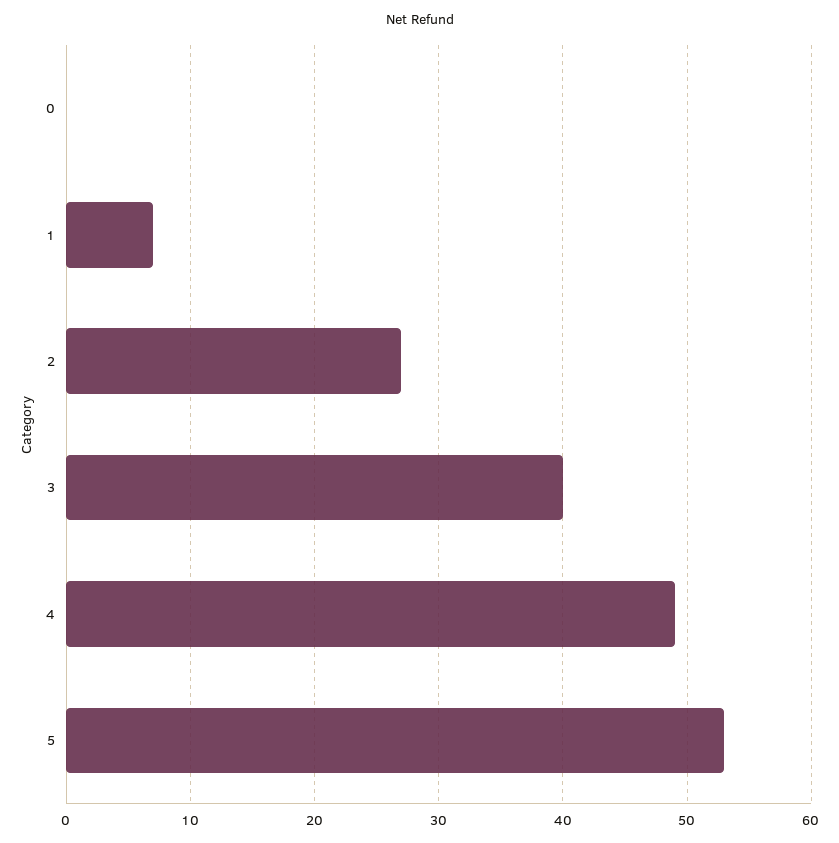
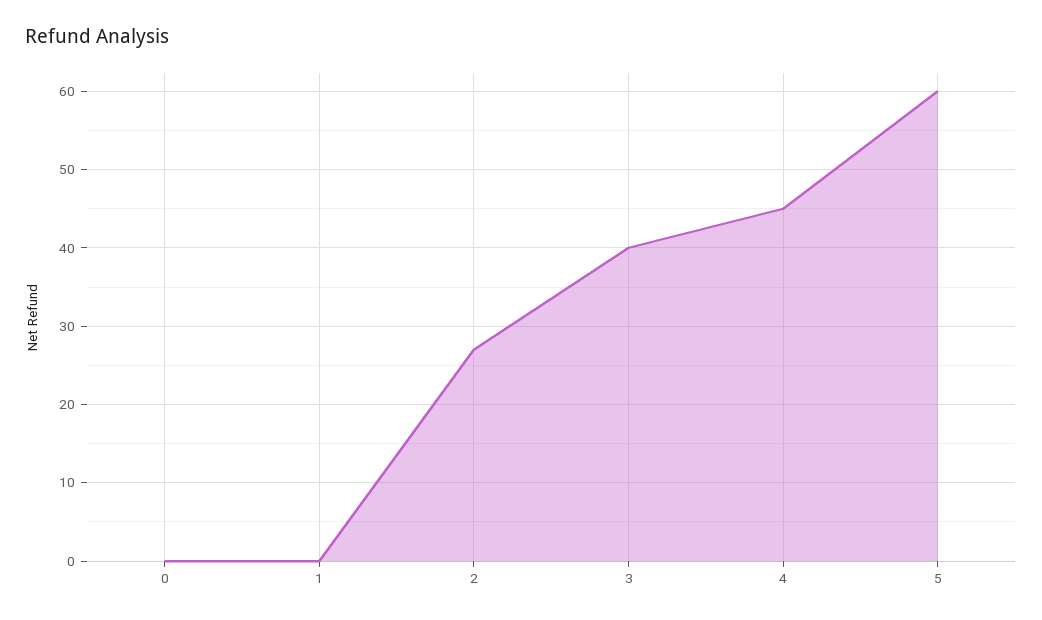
1: 7 -> 0
4: 49 -> 45
5: 53 -> 60

